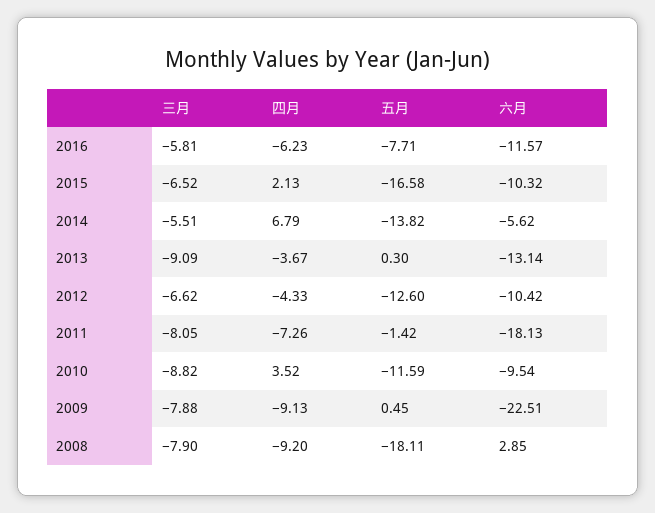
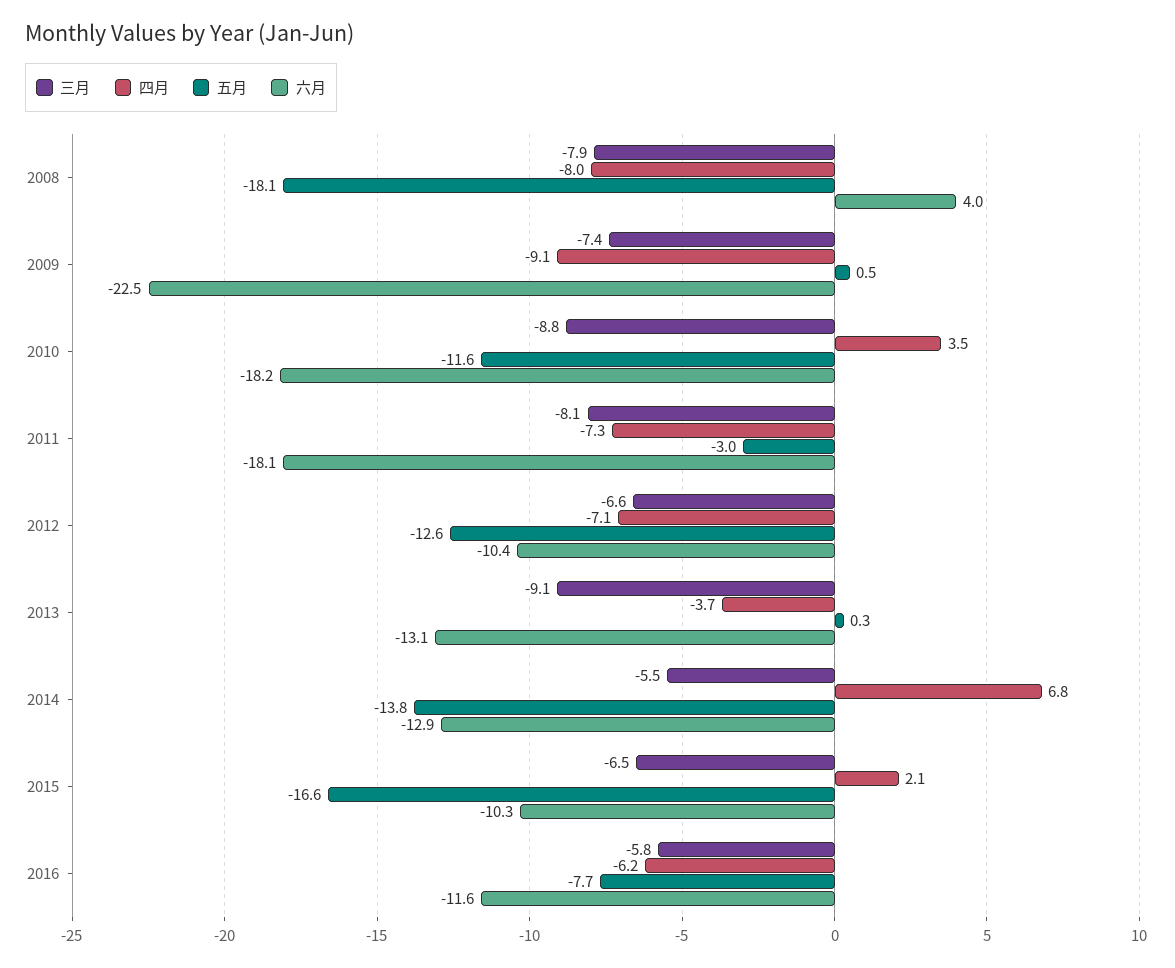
六月, 2014: -5.62 -> -12.9
四月, 2012: -4.33 -> -7.1
五月, 2011: -1.42 -> -3
六月, 2010: -9.54 -> -18.2
三月, 2009: -7.88 -> -7.4
四月, 2008: -9.2 -> -8
六月, 2008: 2.85 -> 4

